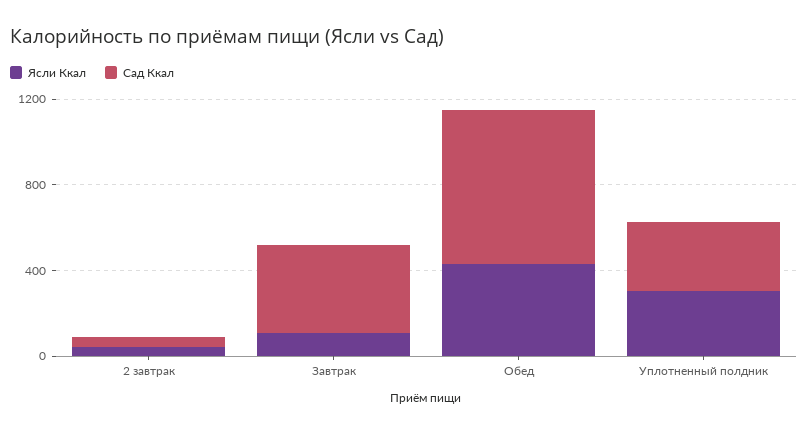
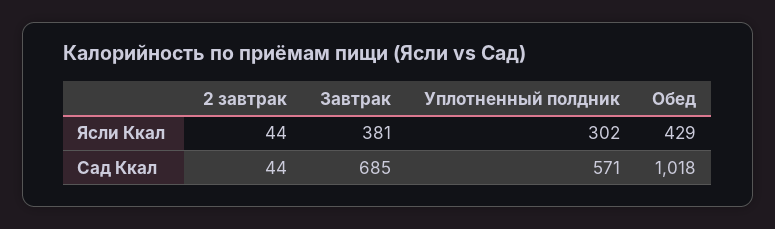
Ясли Ккал, Завтрак: 100 -> 381
Сад Ккал, Завтрак: 400 -> 685
Сад Ккал, Обед: 700 -> 1018
Сад Ккал, Уплотненный полдник: 300 -> 571

